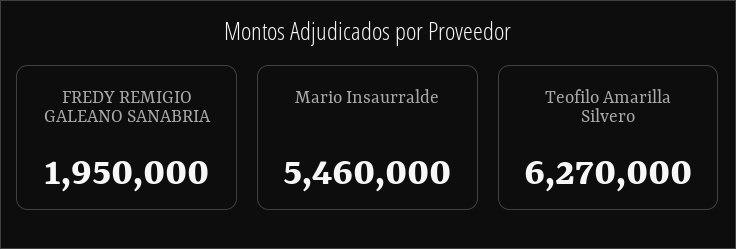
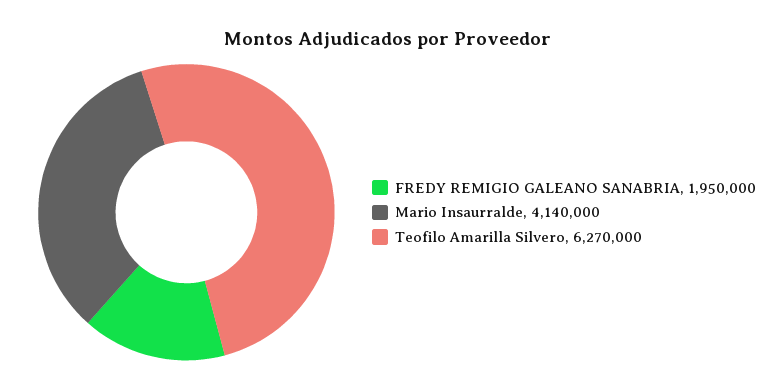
Mario Insaurralde: 5460000 -> 4140000

